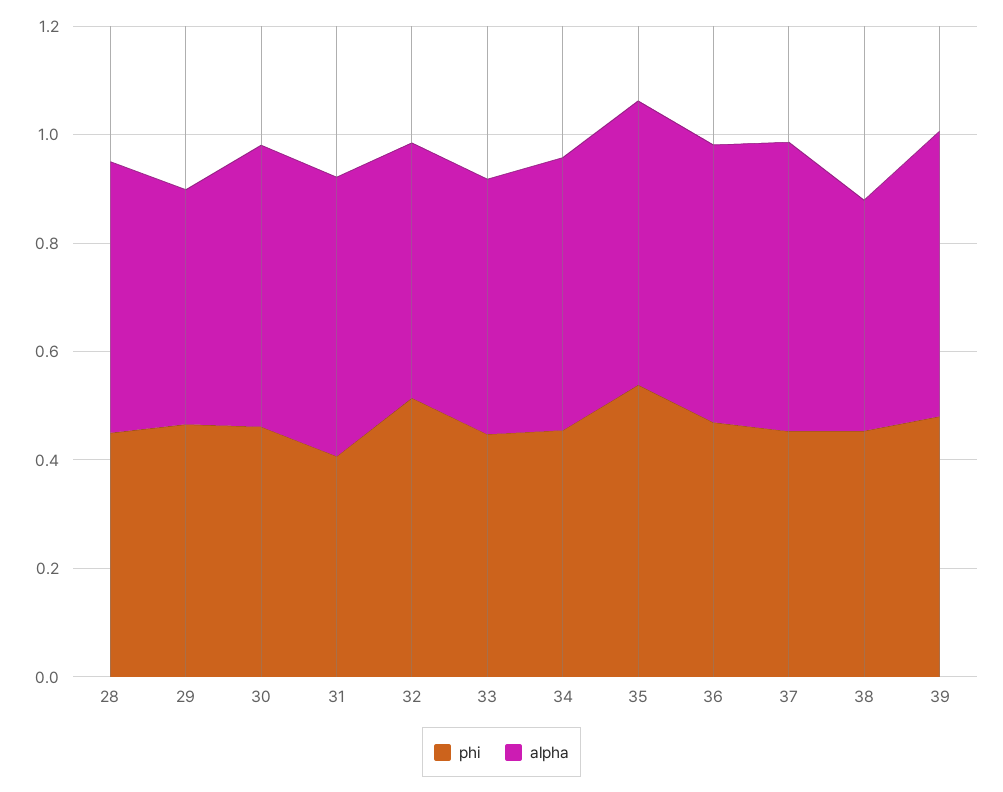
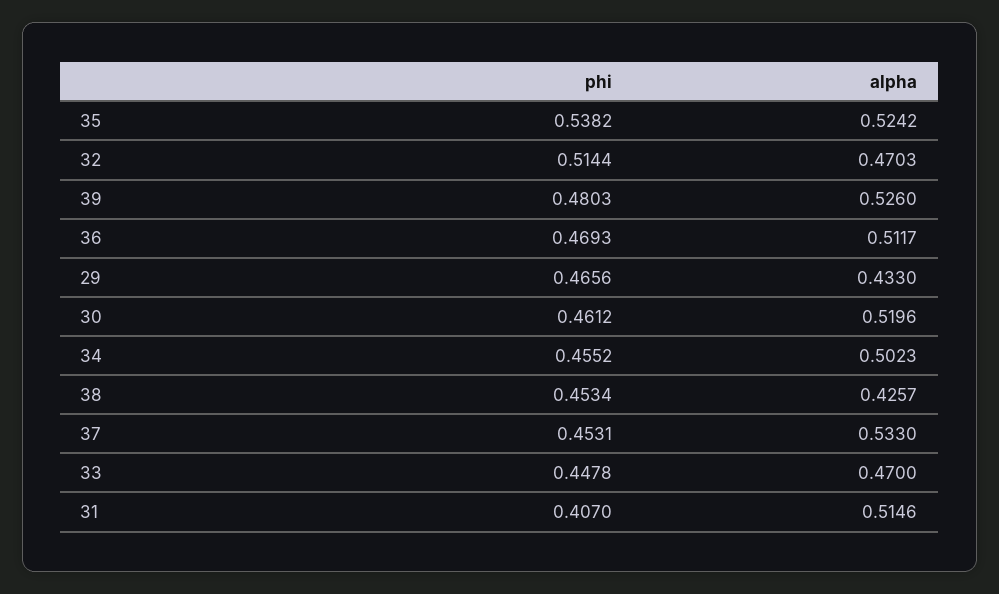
phi, 28: 0.45 -> none
alpha, 28: 0.5 -> none

